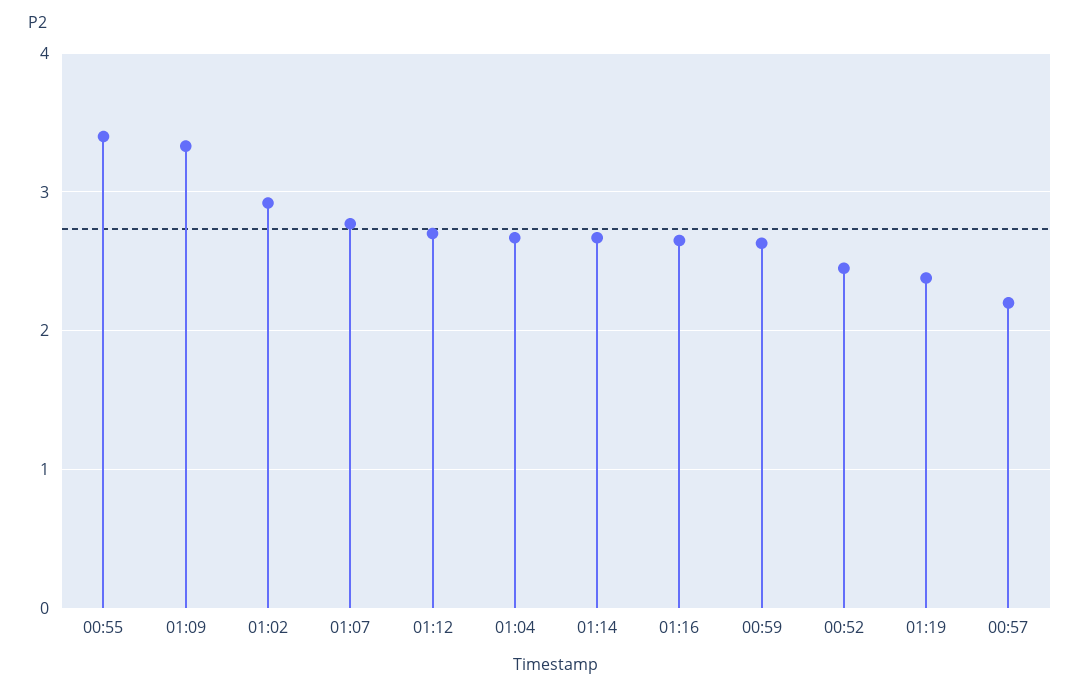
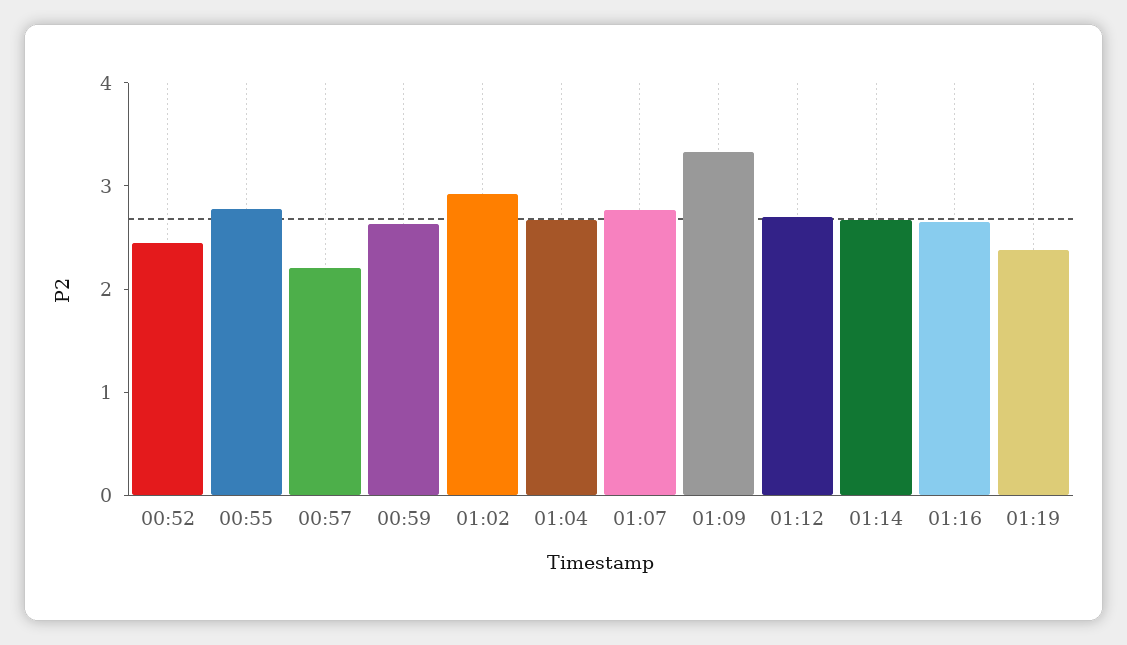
00:55: 3.4 -> 2.8

